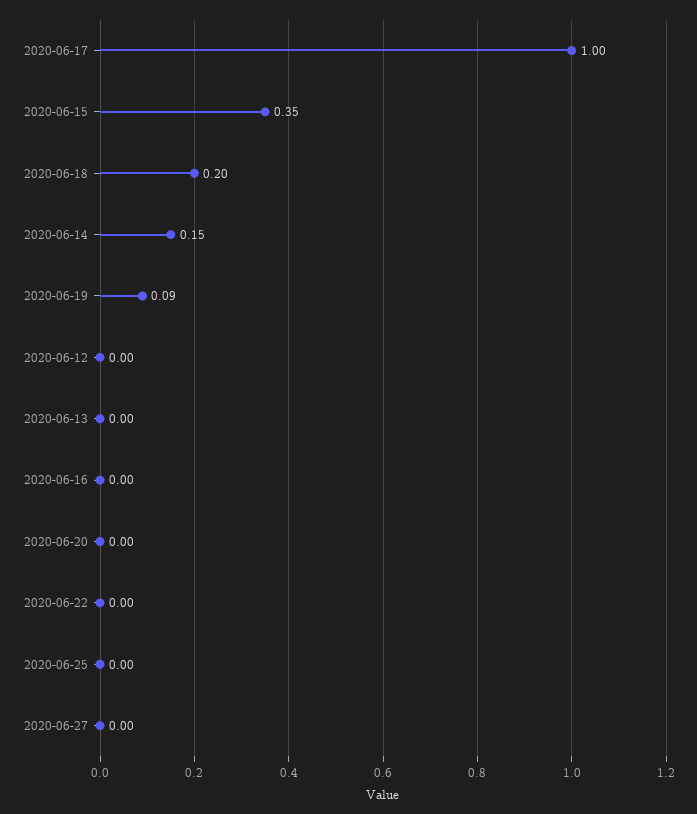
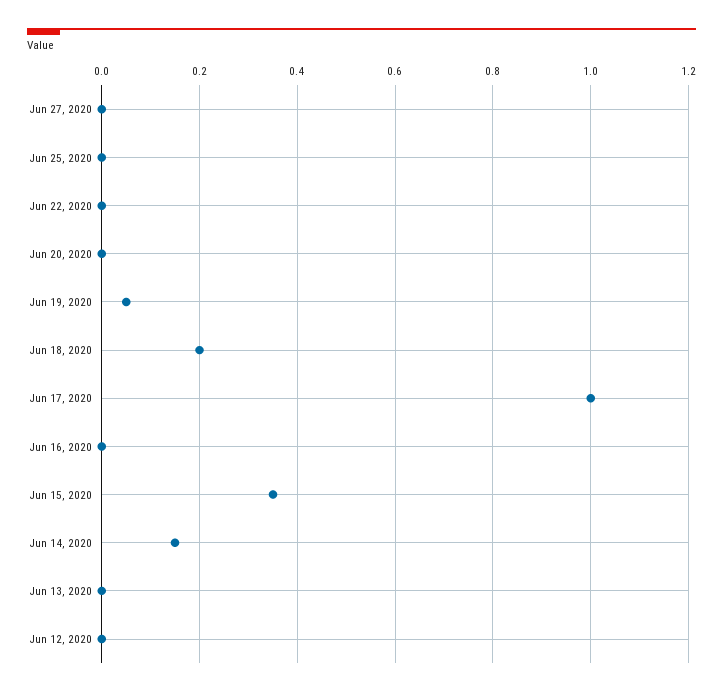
2020-06-19: 0.09 -> 0.05

